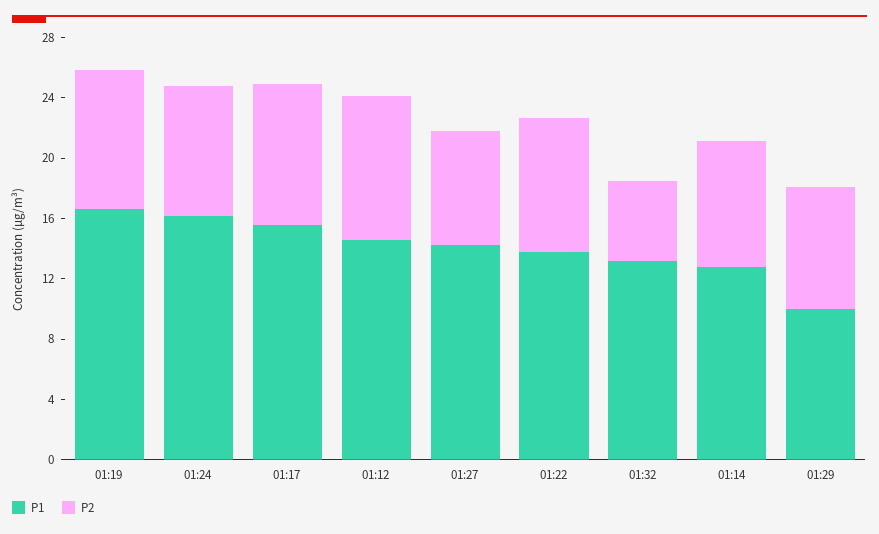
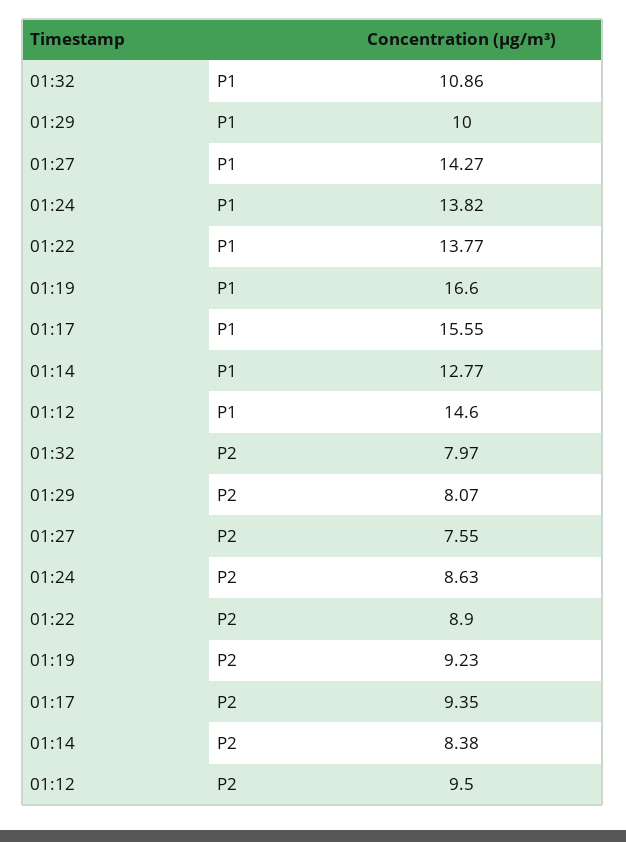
P1, 01:24: 16 -> 13.82
P1, 01:32: 13 -> 10.86
P2, 01:32: 5 -> 7.97

